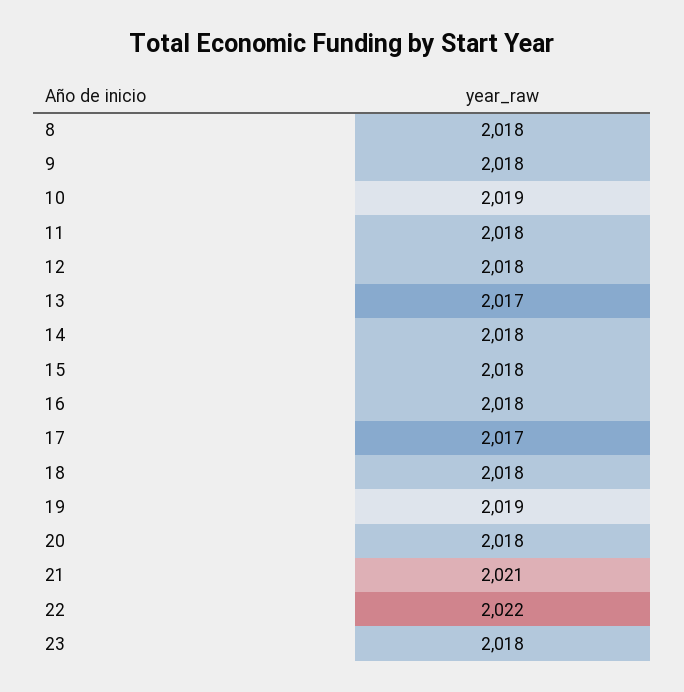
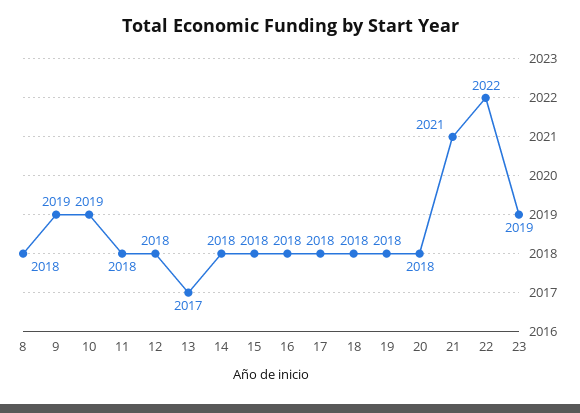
9: 2018 -> 2019
17: 2017 -> 2018
19: 2019 -> 2018
23: 2018 -> 2019

